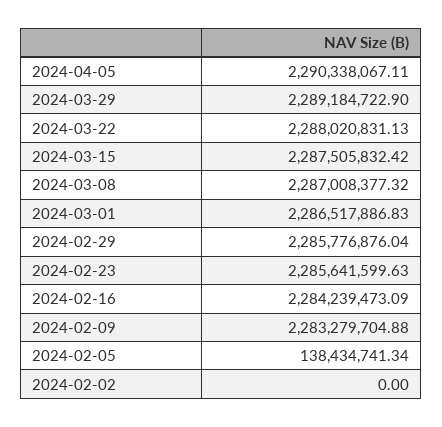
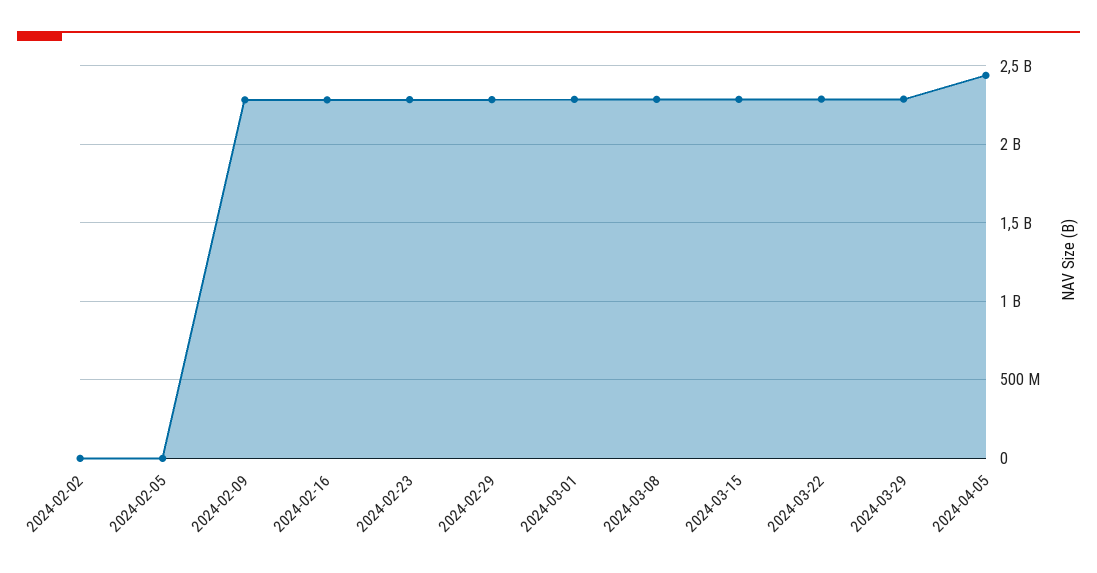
2024-04-05: 2290338067.11 -> 2450000000
2024-02-05: 138434741.34 -> 0

